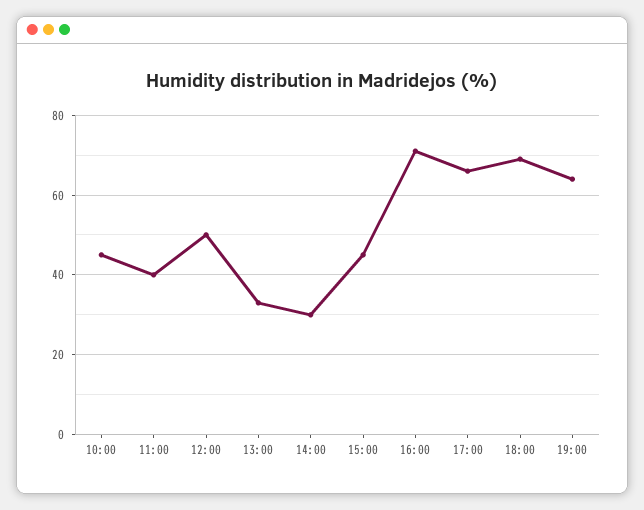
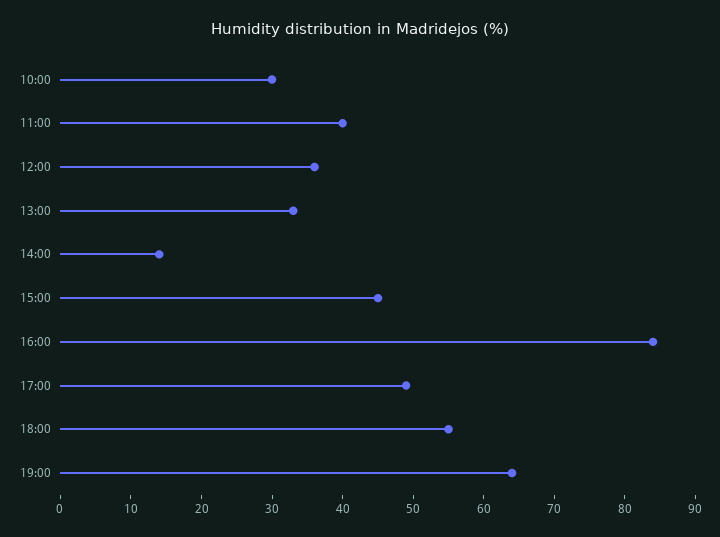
10:00: 45 -> 30
12:00: 50 -> 35
14:00: 30 -> 15
16:00: 70 -> 85
17:00: 65 -> 50
18:00: 70 -> 55

